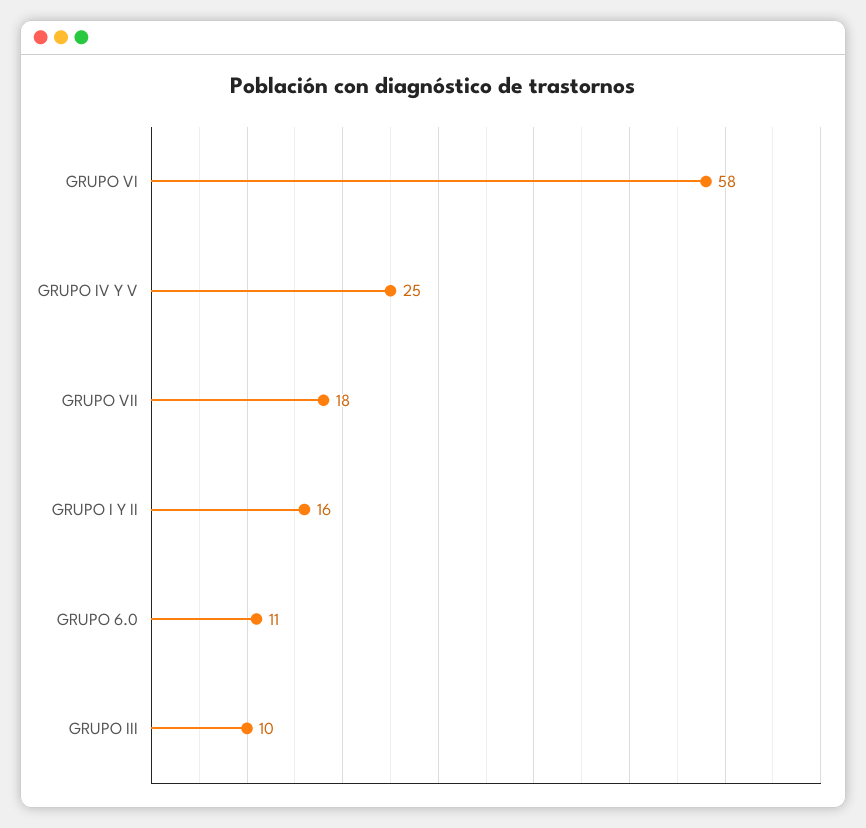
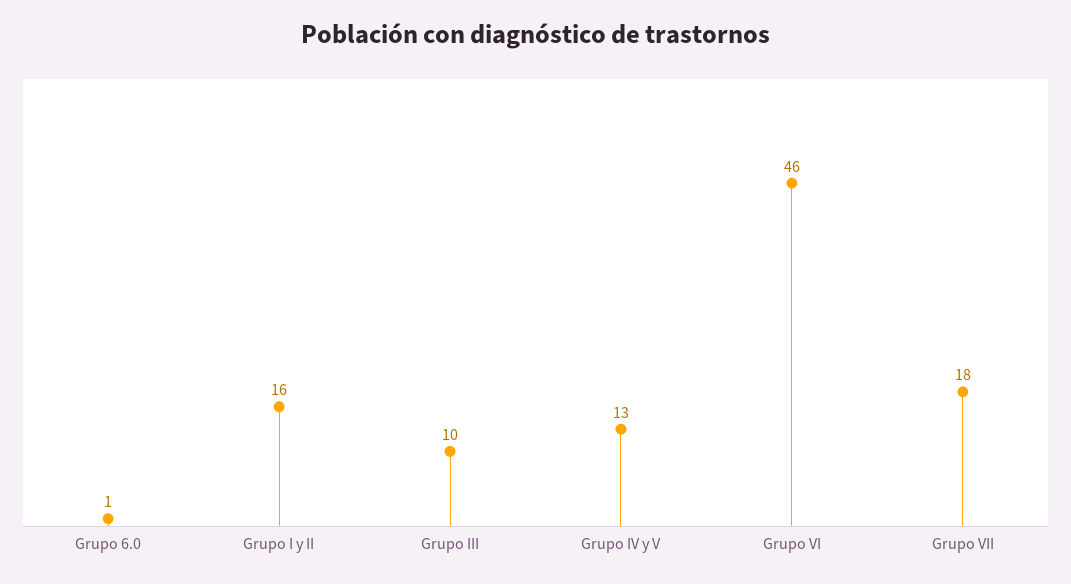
GRUPO VI: 58 -> 46
GRUPO IV Y V: 25 -> 13
GRUPO 6.0: 11 -> 1

